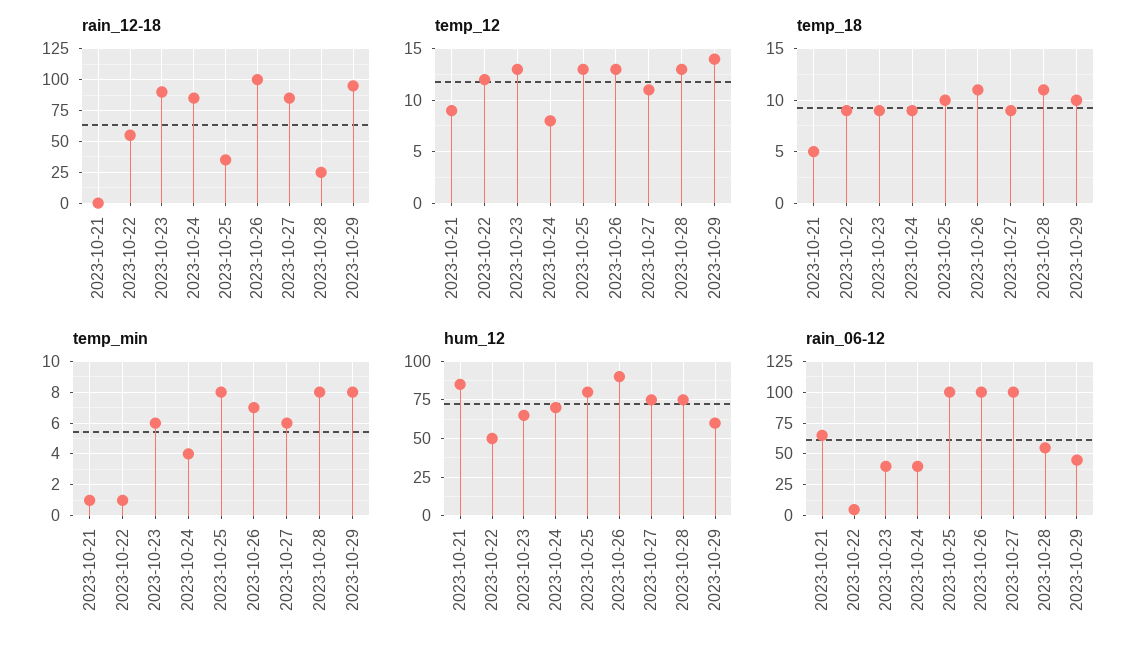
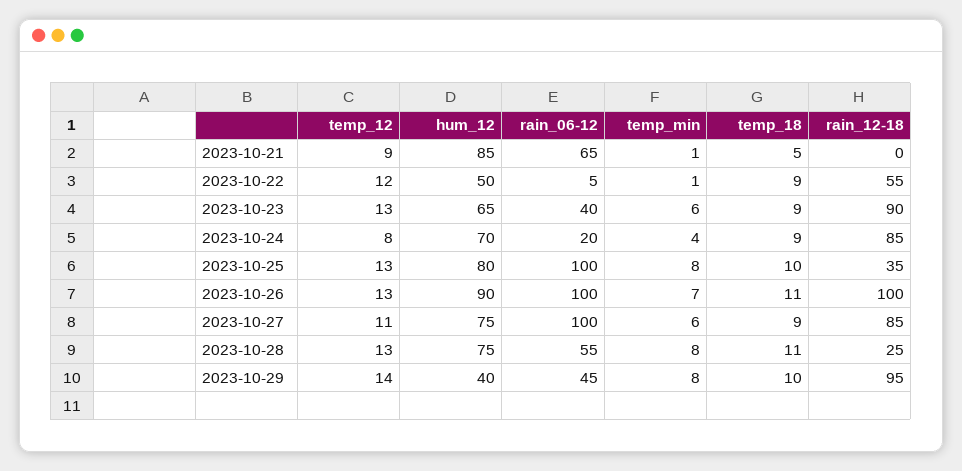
hum_12, 2023-10-29: 60 -> 40
rain_06-12, 2023-10-24: 40 -> 20

